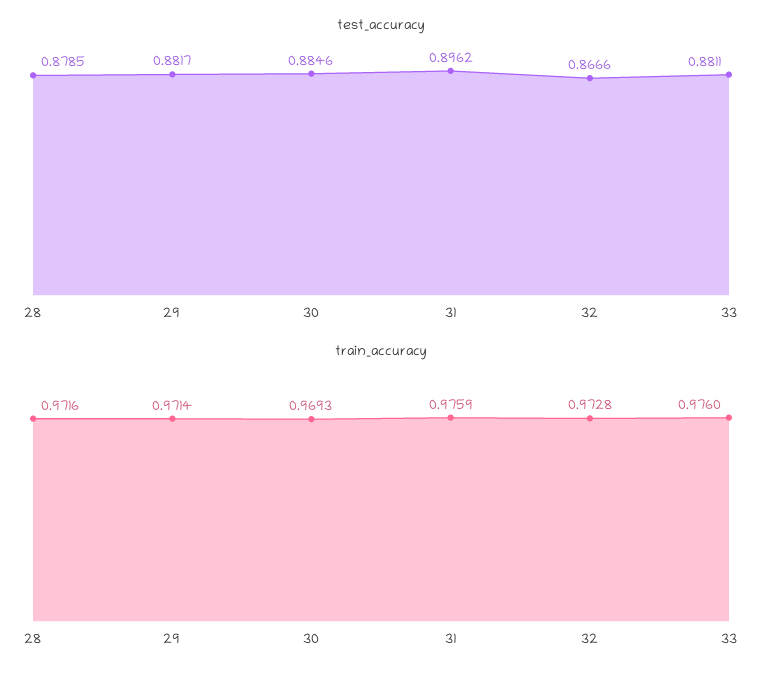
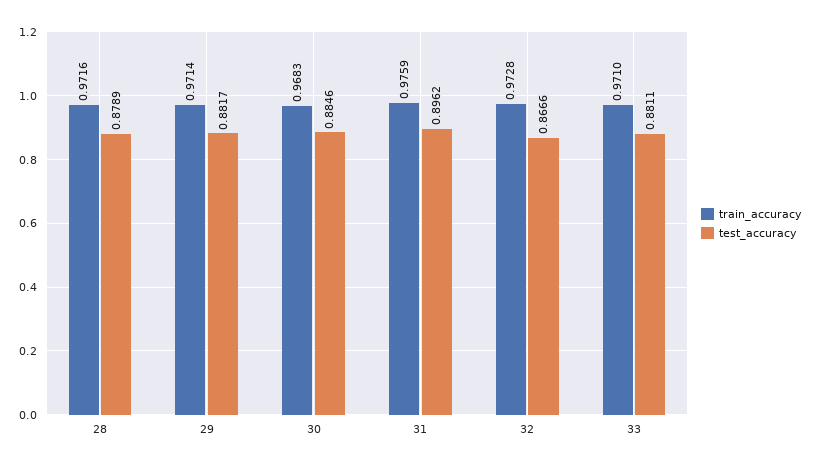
test_accuracy, 28: 0.8785 -> 0.8789
train_accuracy, 30: 0.9693 -> 0.9683
train_accuracy, 33: 0.976 -> 0.971

